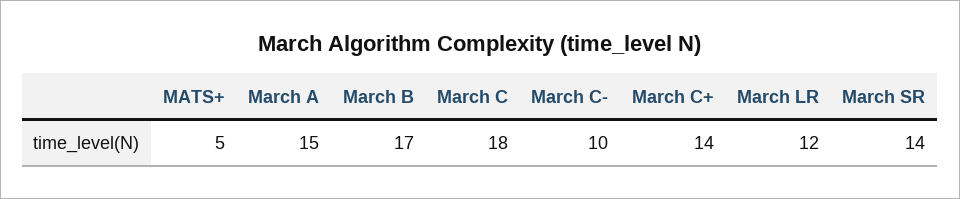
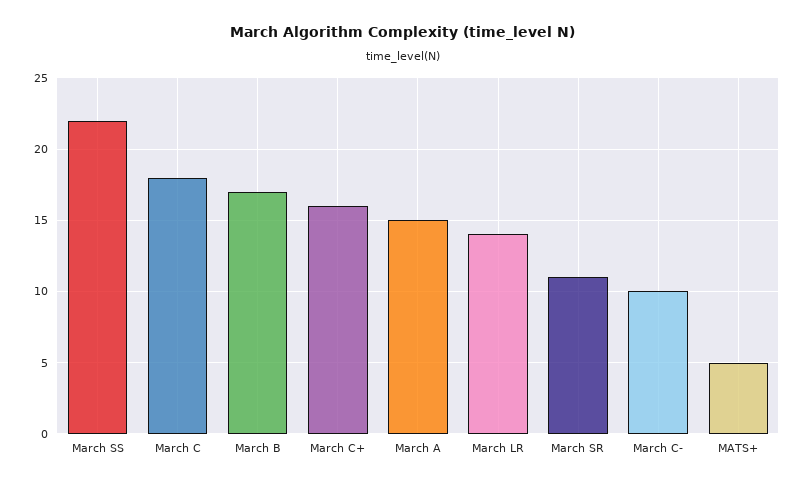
March C+: 14 -> 16
March LR: 12 -> 14
March SR: 14 -> 11
March SS: none -> 22

